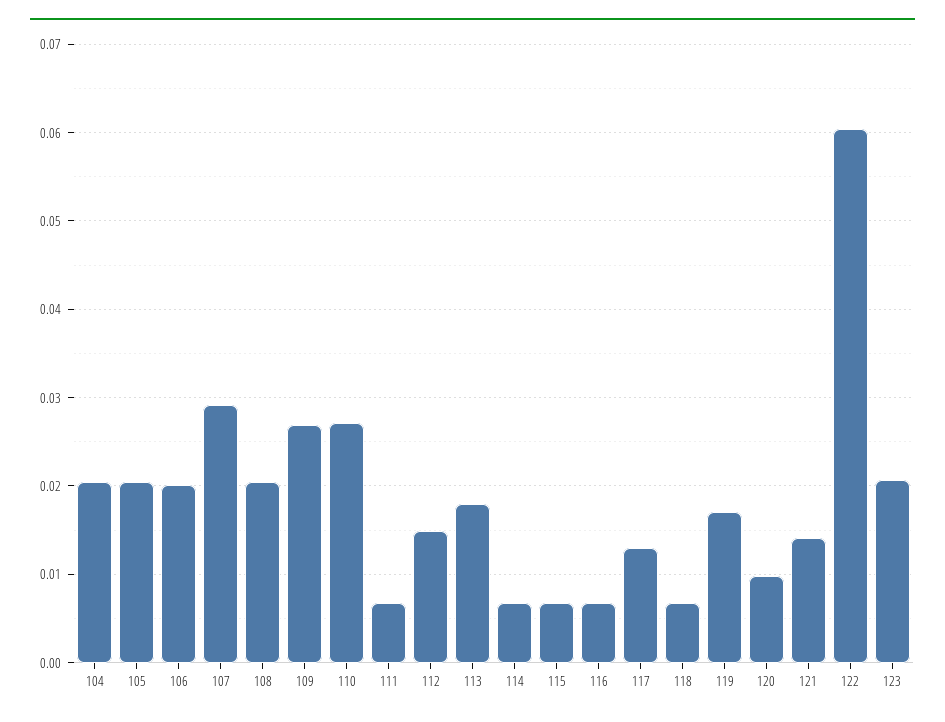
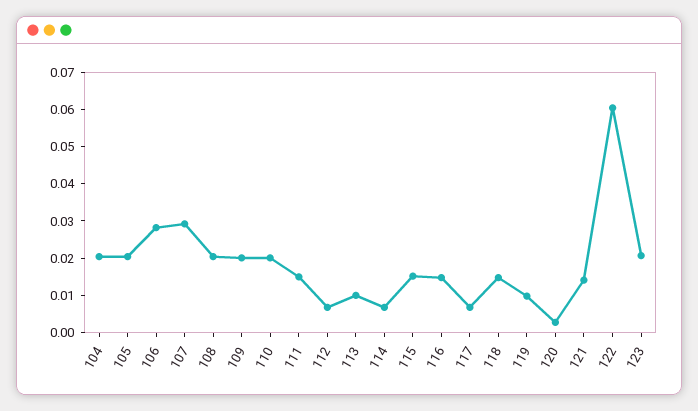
106: 0.02 -> 0.0275
109: 0.027 -> 0.02
110: 0.027 -> 0.02
111: 0.007 -> 0.015
112: 0.015 -> 0.0075
113: 0.018 -> 0.01
115: 0.007 -> 0.015
116: 0.007 -> 0.015
117: 0.013 -> 0.0075
118: 0.007 -> 0.015
119: 0.017 -> 0.01
120: 0.01 -> 0.0025

